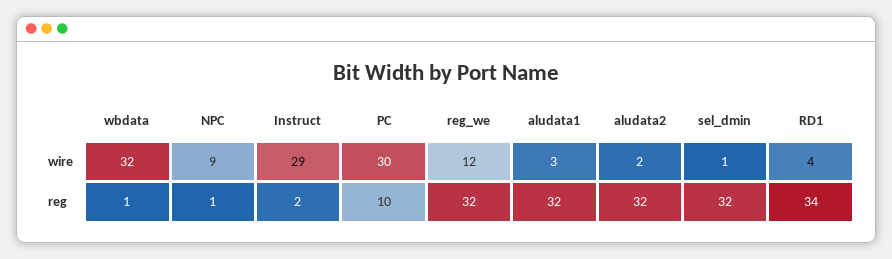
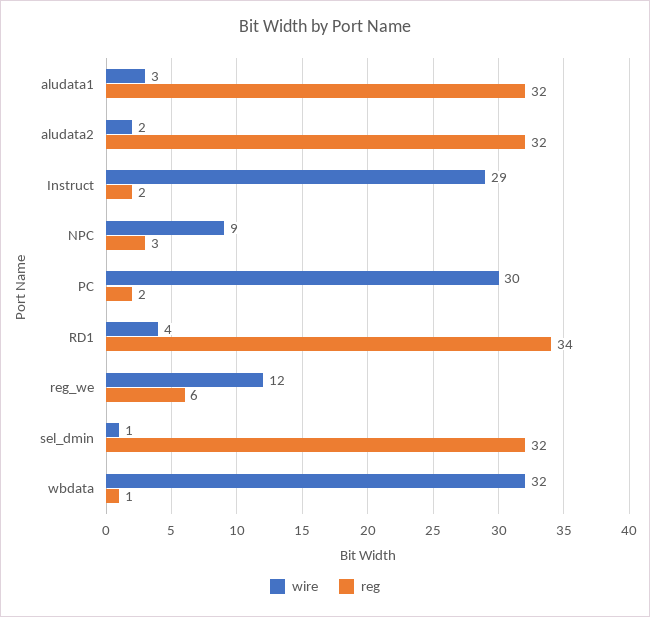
reg, NPC: 1 -> 3
reg, PC: 10 -> 2
reg, reg_we: 32 -> 6

